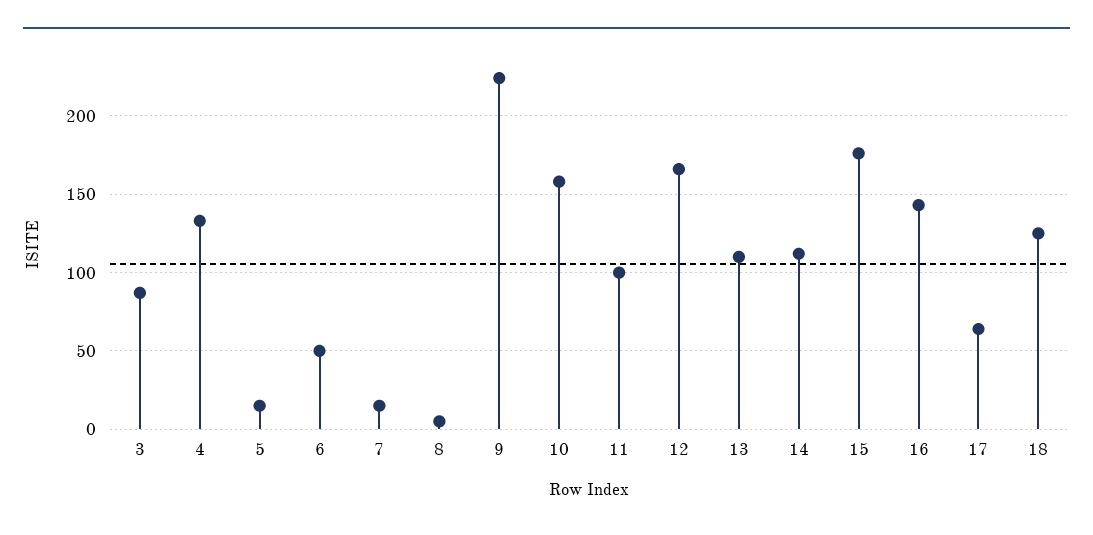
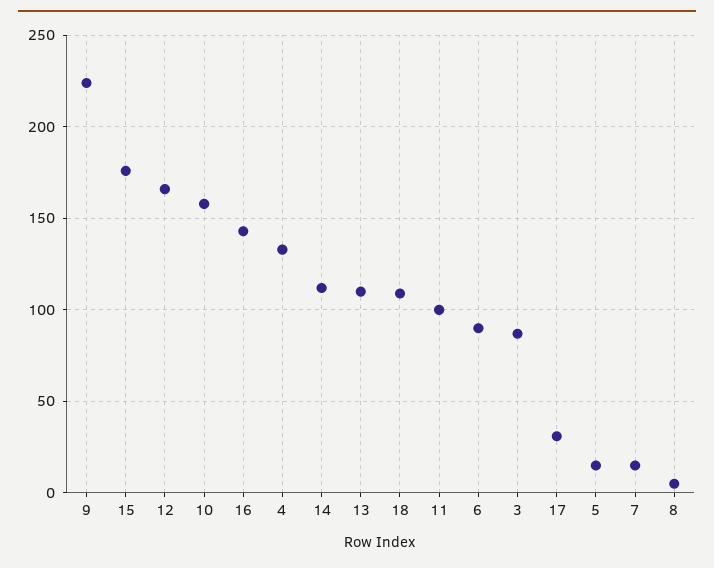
6: 50 -> 90
17: 65 -> 30
18: 125 -> 110

